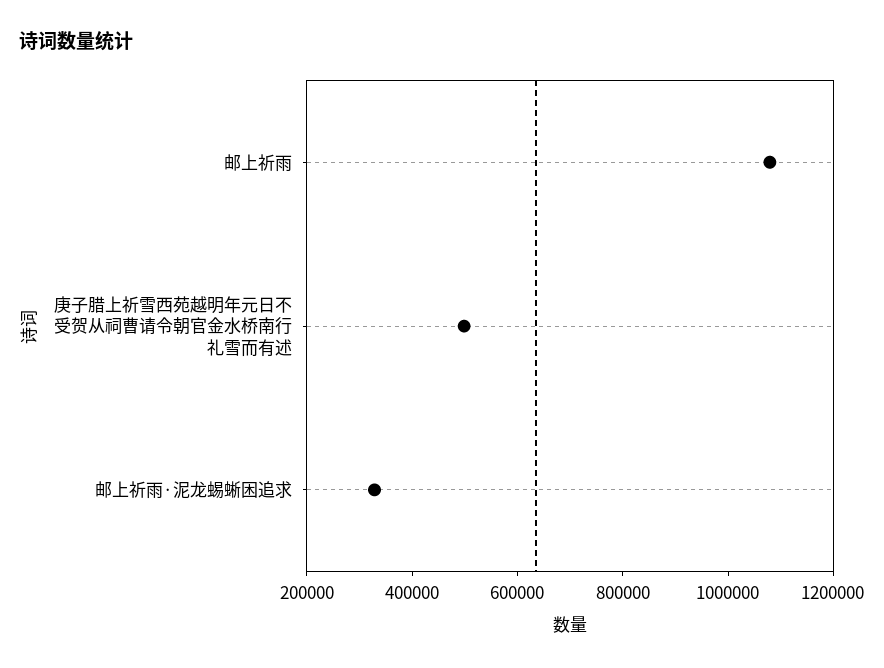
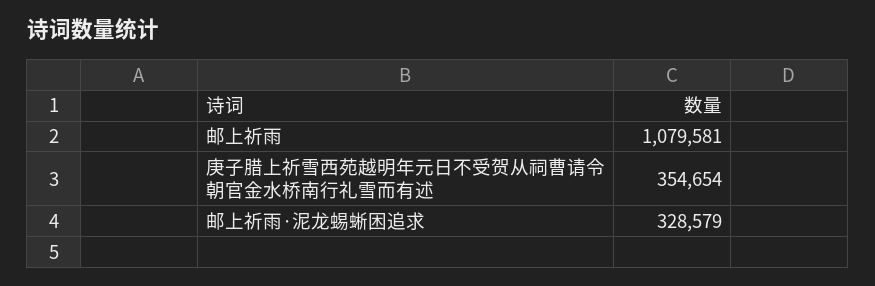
庚子腊上祈雪西苑越明年元日不受贺从祠曹请令朝官金水桥南行礼雪而有述: 500000 -> 354654

